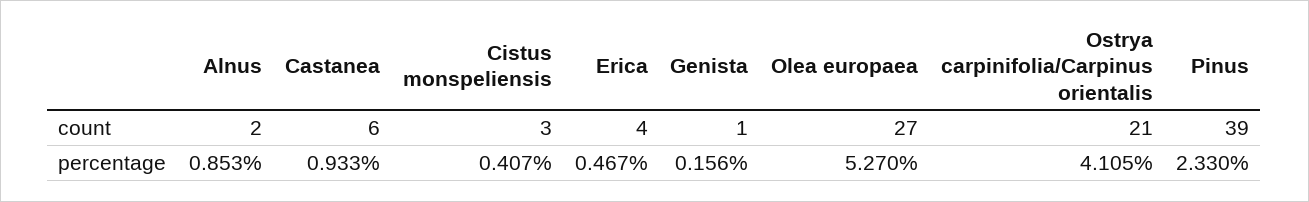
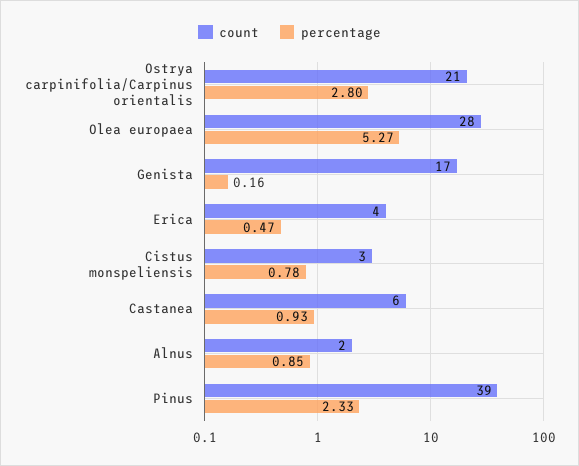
count, Genista: 1 -> 17
count, Olea europaea: 27 -> 28
percentage, Cistus monspeliensis: 0.407 -> 0.78
percentage, Ostrya carpinifolia/Carpinus orientalis: 4.105 -> 2.8

